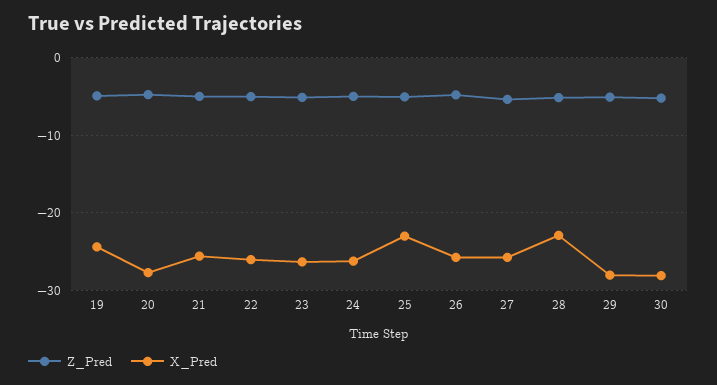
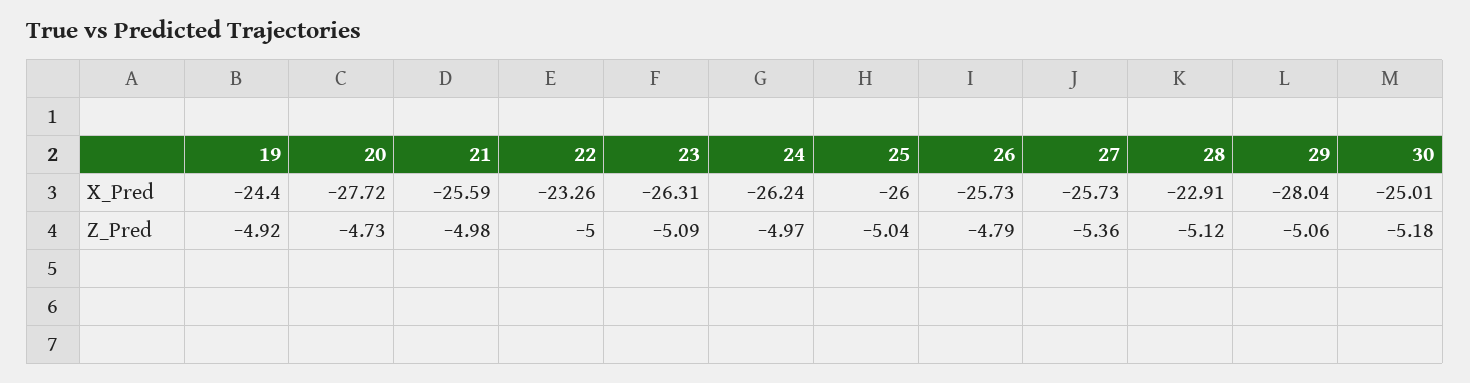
X_Pred, 22: -26 -> -23.26
X_Pred, 25: -23 -> -26
X_Pred, 30: -28 -> -25.01

